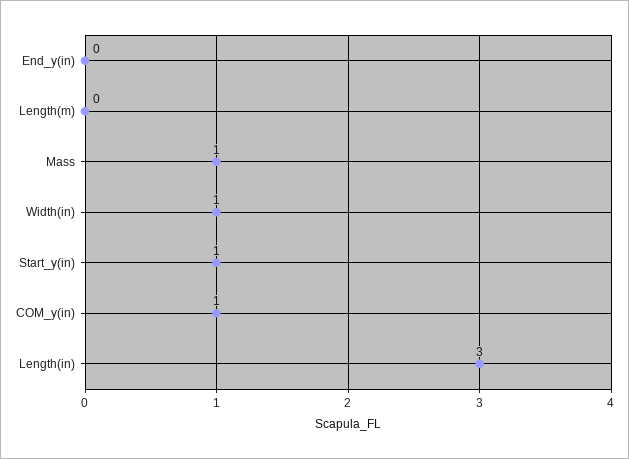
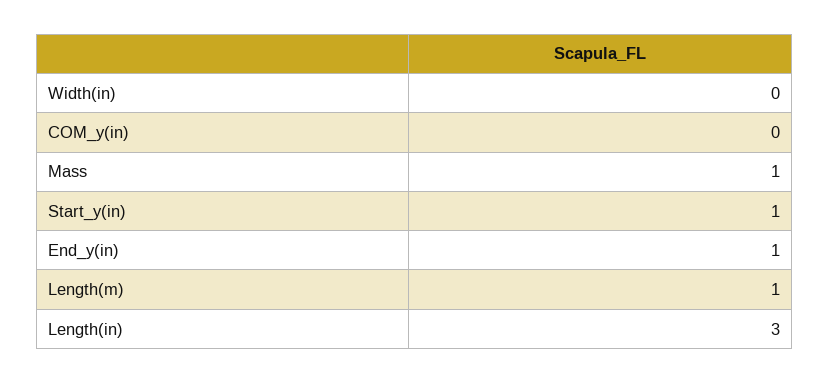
End_y(in): 0 -> 1
Length(m): 0 -> 1
Width(in): 1 -> 0
COM_y(in): 1 -> 0

